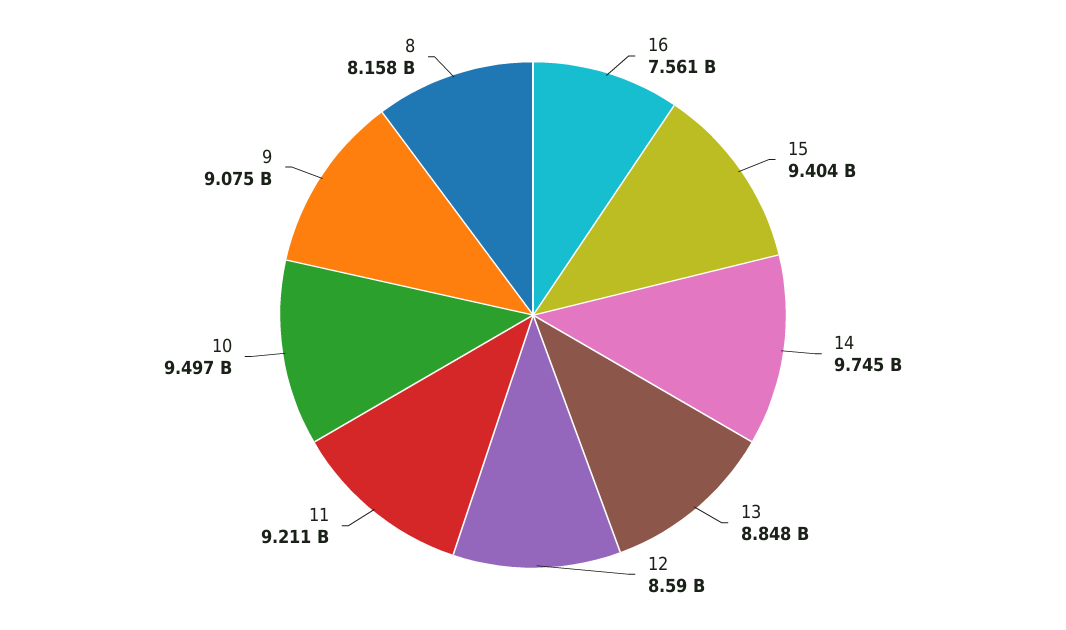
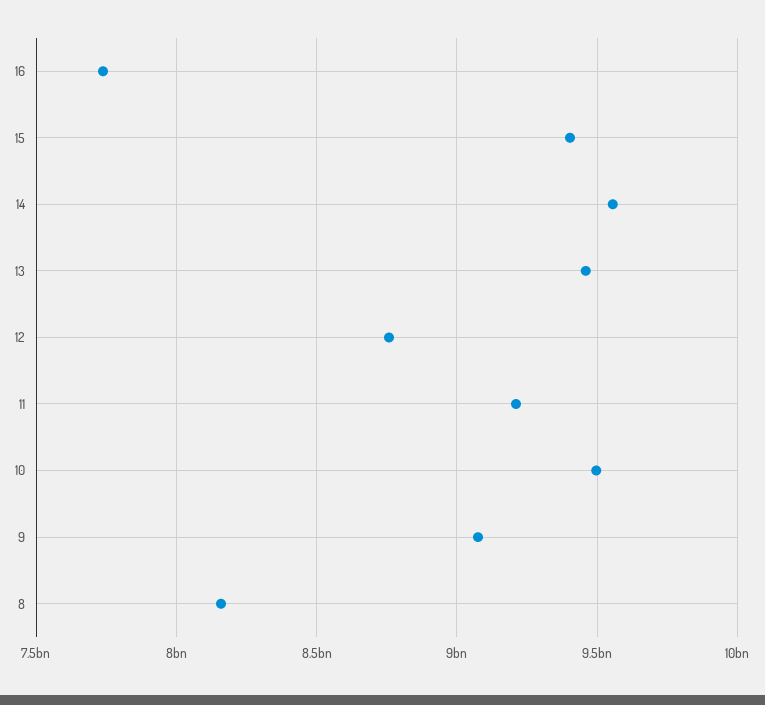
16: 7561000000 -> 7750000000
14: 9745000000 -> 9550000000
13: 8848000000 -> 9450000000
12: 8590000000 -> 8750000000

